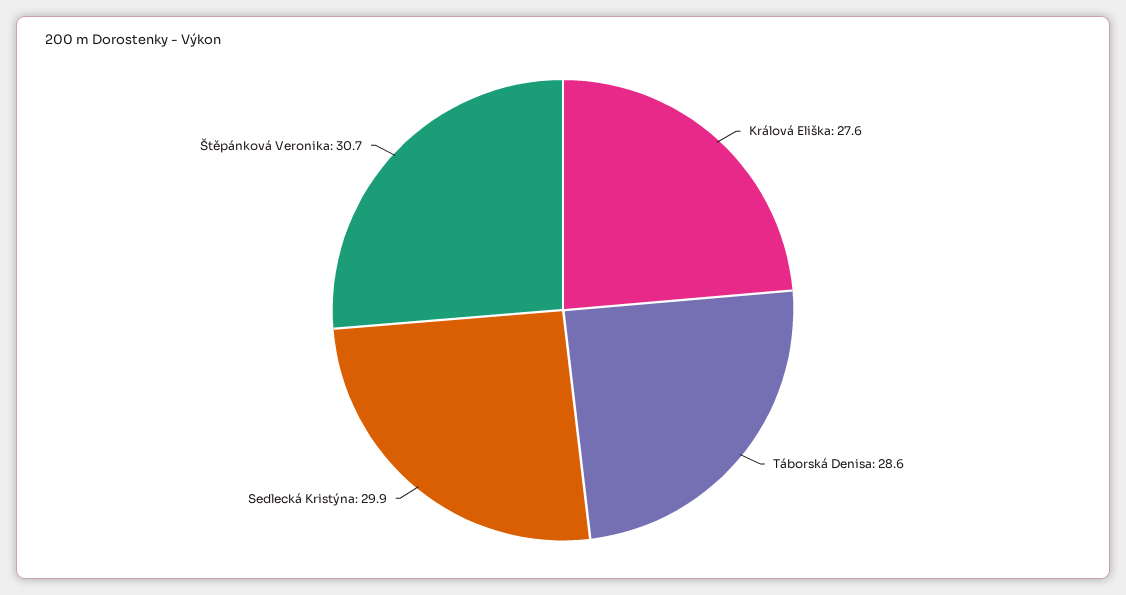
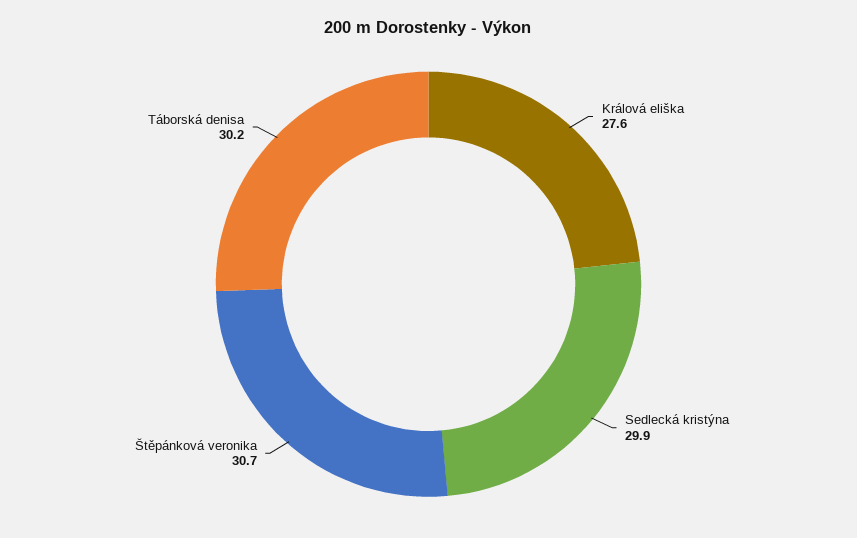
Táborská Denisa: 28.6 -> 30.2

